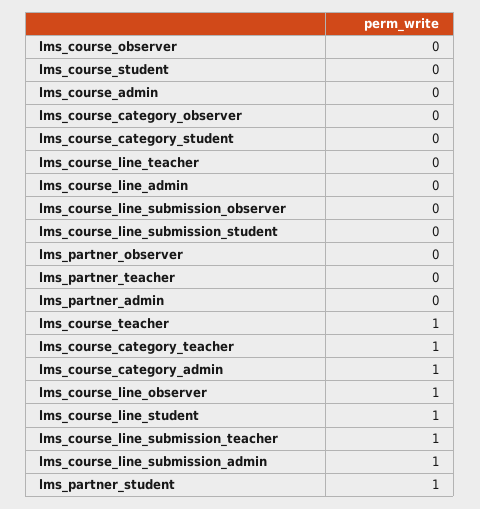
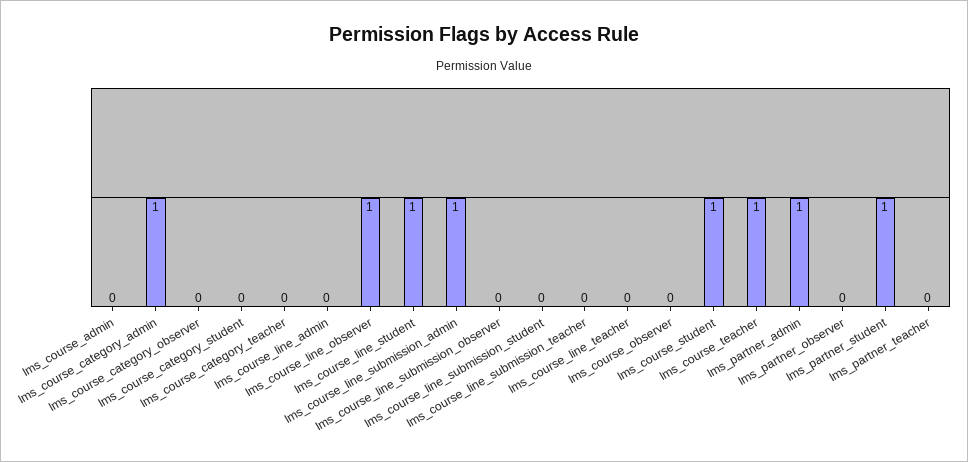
lms_course_student: 0 -> 1
lms_partner_admin: 0 -> 1
lms_course_category_teacher: 1 -> 0
lms_course_line_submission_teacher: 1 -> 0

